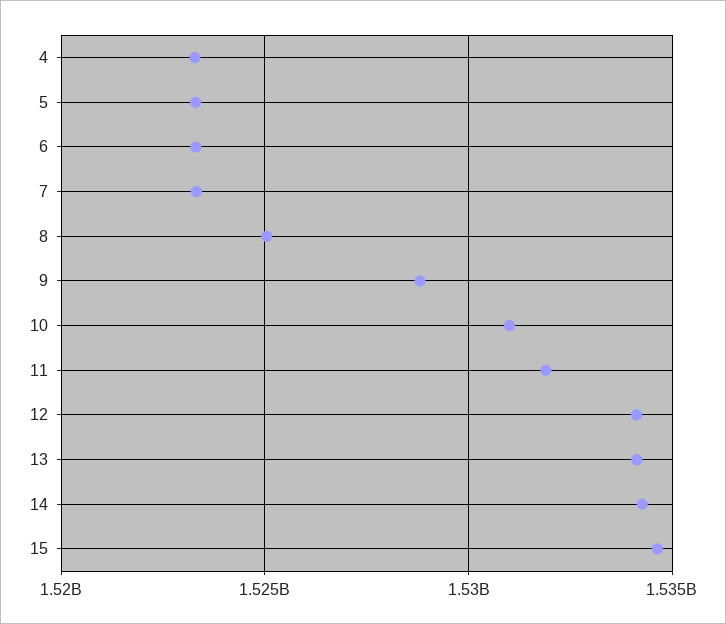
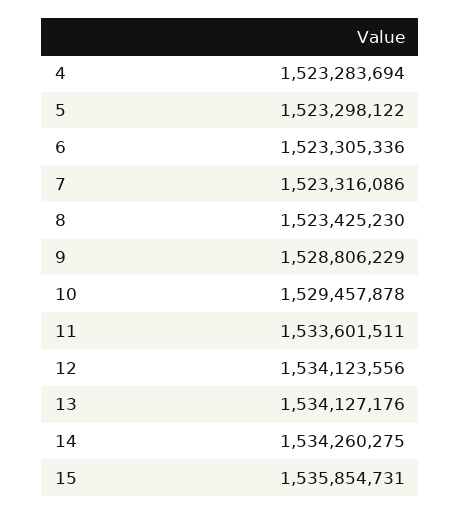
8: 1525000000 -> 1523425230
10: 1531000000 -> 1529457878
11: 1532000000 -> 1533601511
15: 1534500000 -> 1535854731

